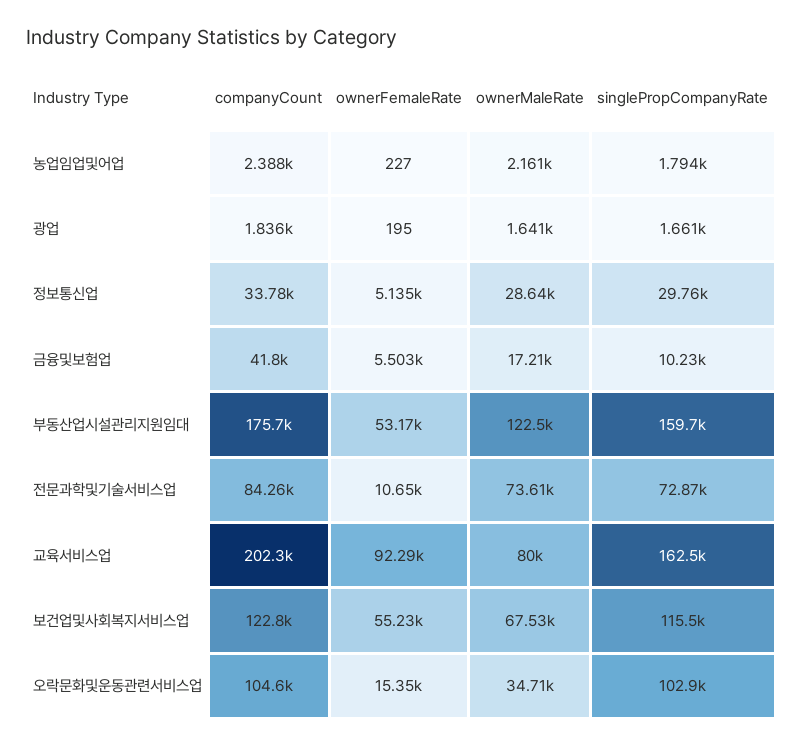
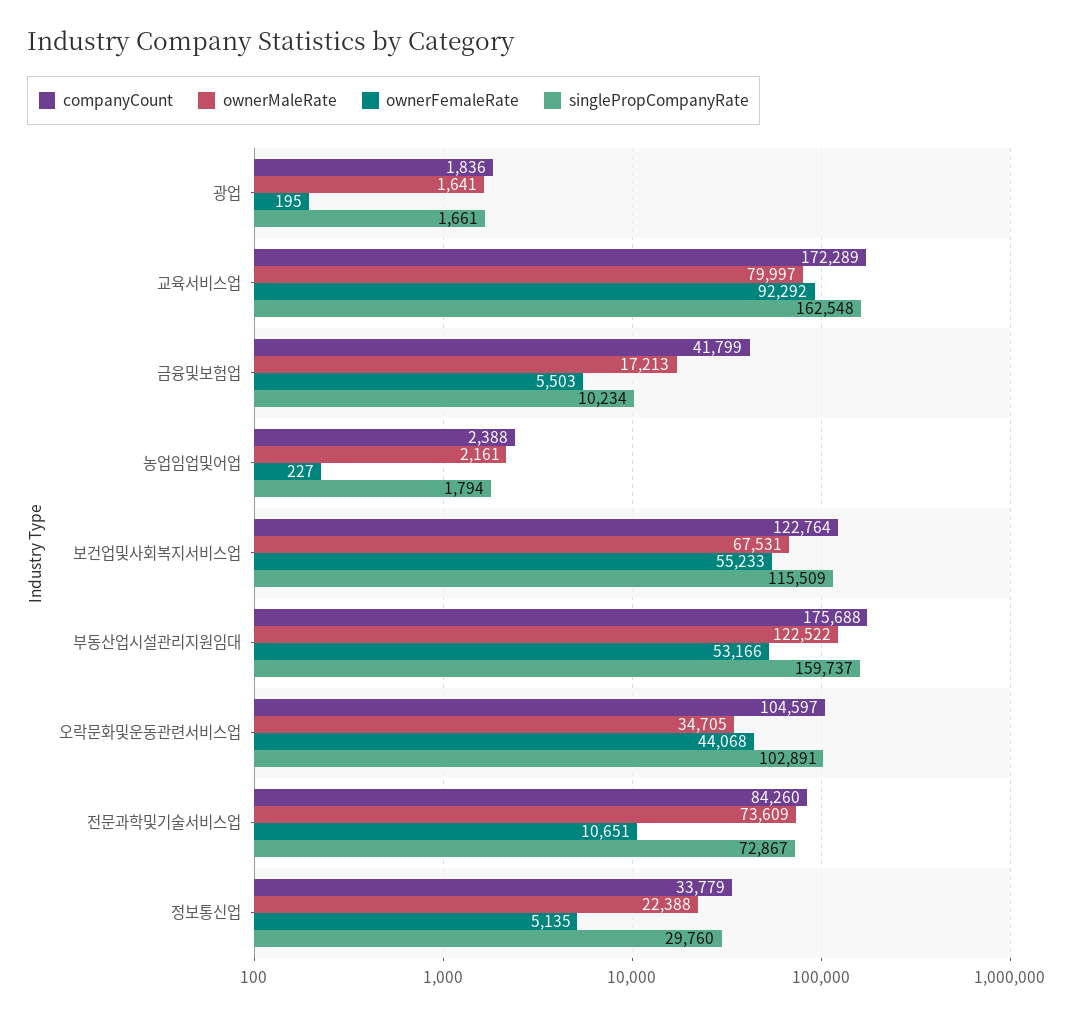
ownerMaleRate, 정보통신업: 28640 -> 22388
companyCount, 교육서비스업: 202300 -> 172289
ownerFemaleRate, 오락문화및운동관련서비스업: 15350 -> 44068

